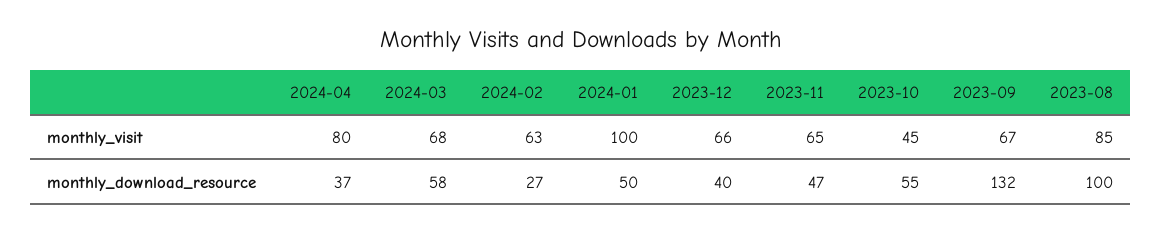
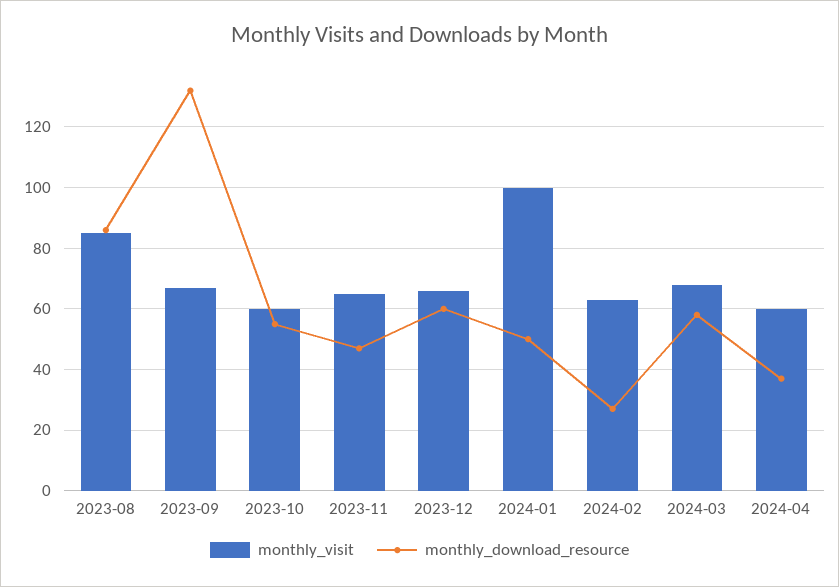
monthly_visit, 2024-04: 80 -> 60
monthly_visit, 2023-10: 45 -> 60
monthly_download_resource, 2023-12: 40 -> 60
monthly_download_resource, 2023-08: 100 -> 85

